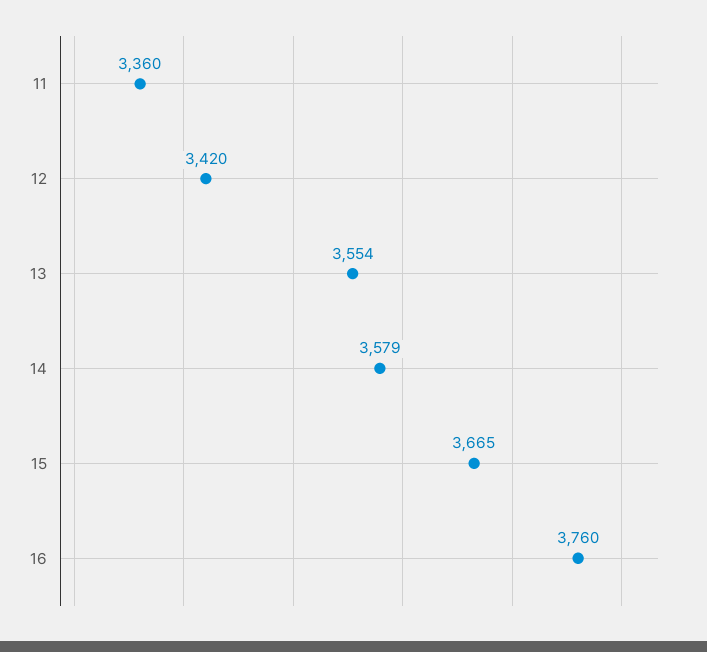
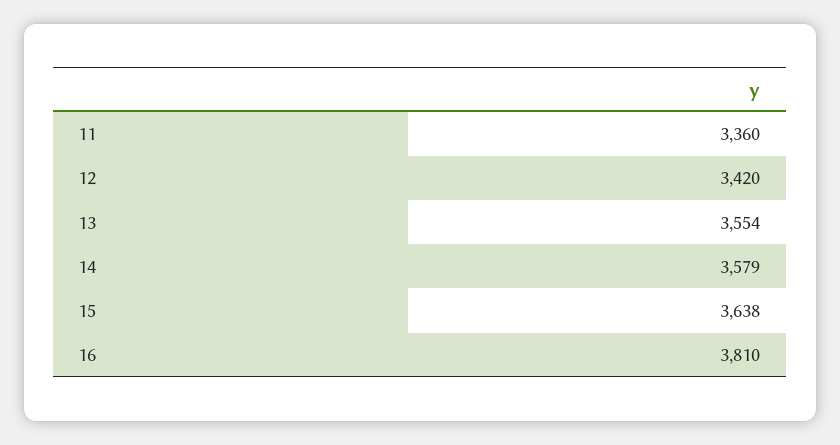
15: 3665 -> 3638
16: 3760 -> 3810

